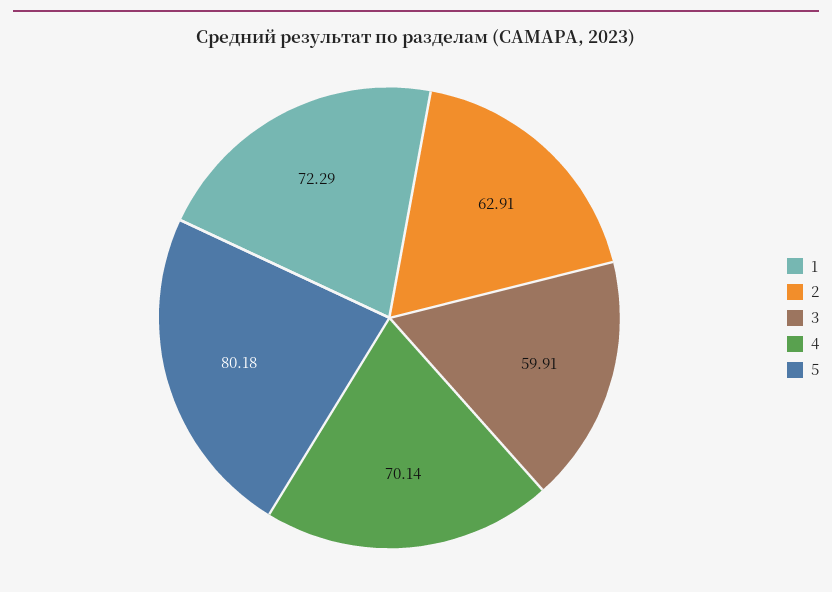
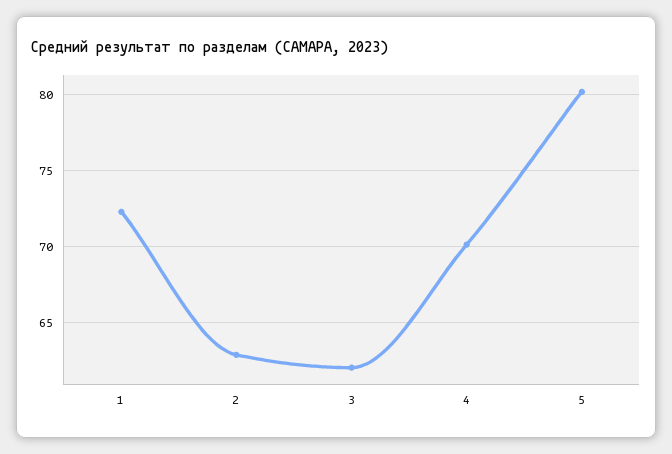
3: 59.91 -> 62

